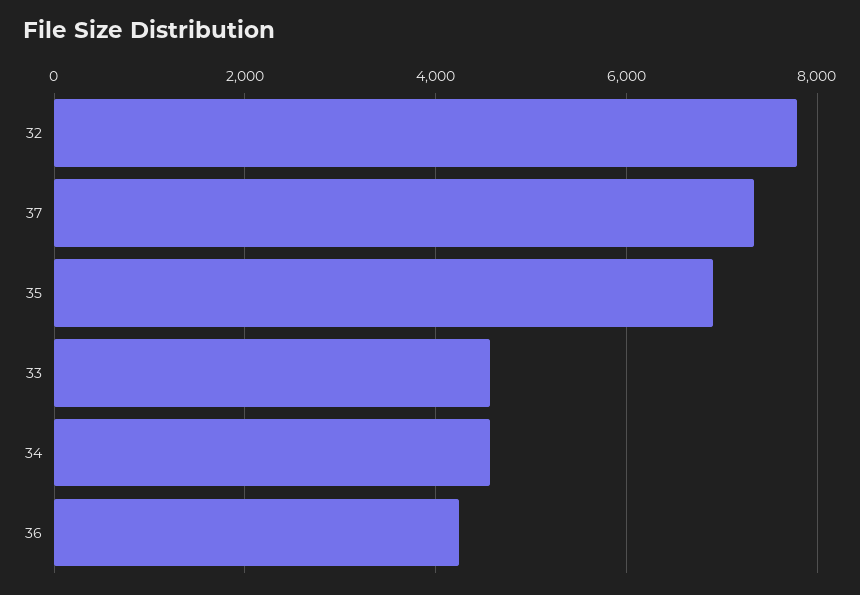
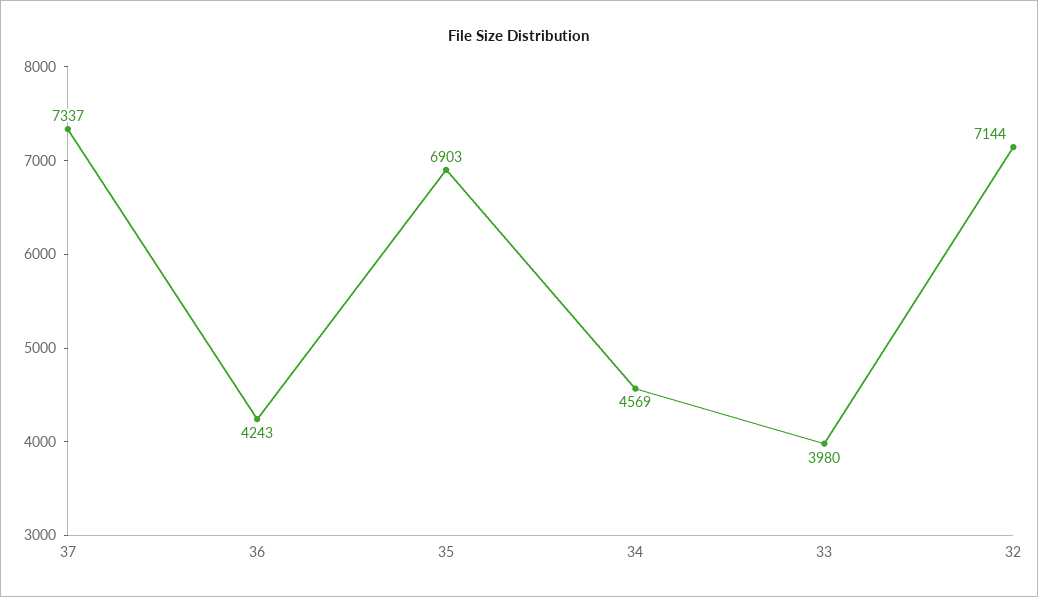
32: 7800 -> 7144
33: 4600 -> 3980

